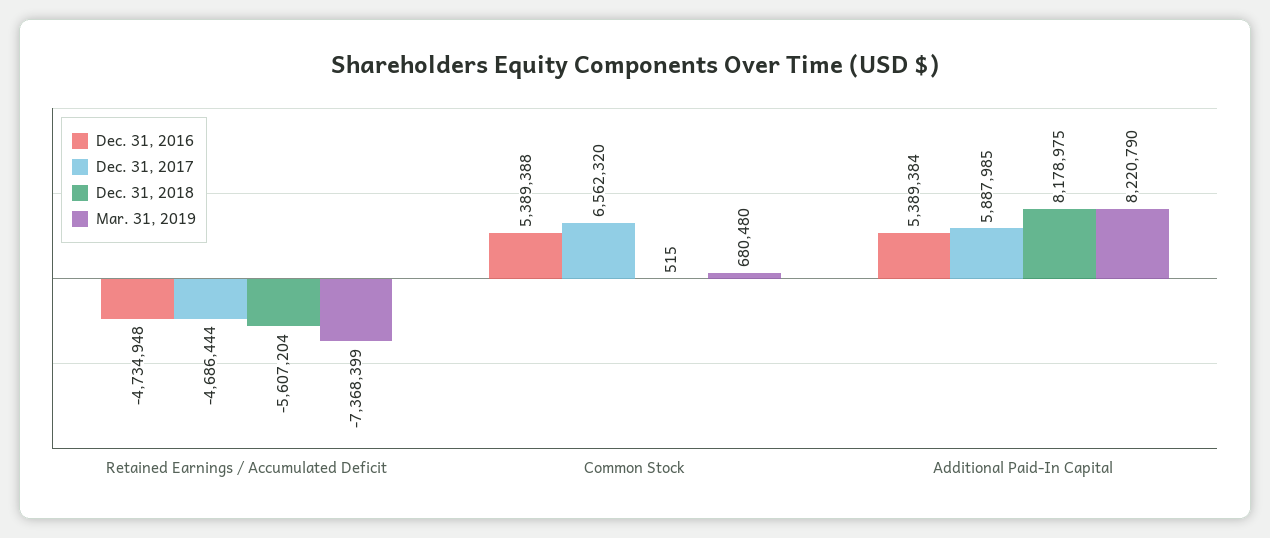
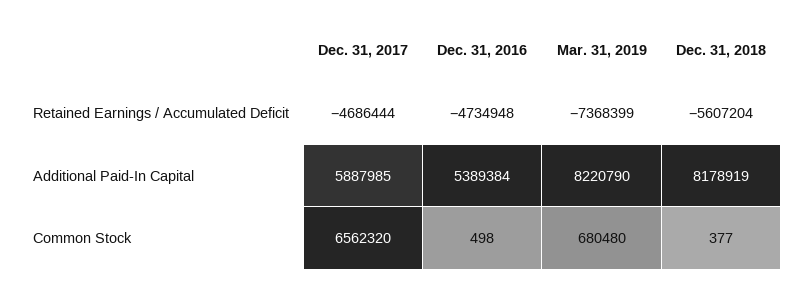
Dec. 31, 2016, Common Stock: 5389388 -> 498
Dec. 31, 2018, Common Stock: 515 -> 377
Dec. 31, 2018, Additional Paid-In Capital: 8178975 -> 8178919

